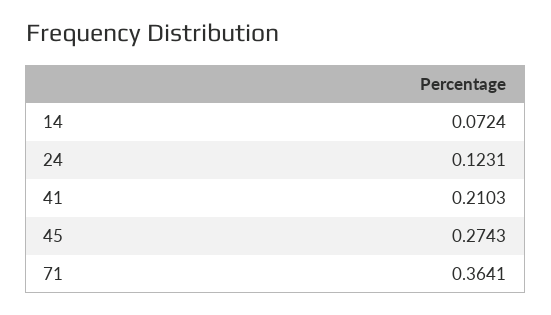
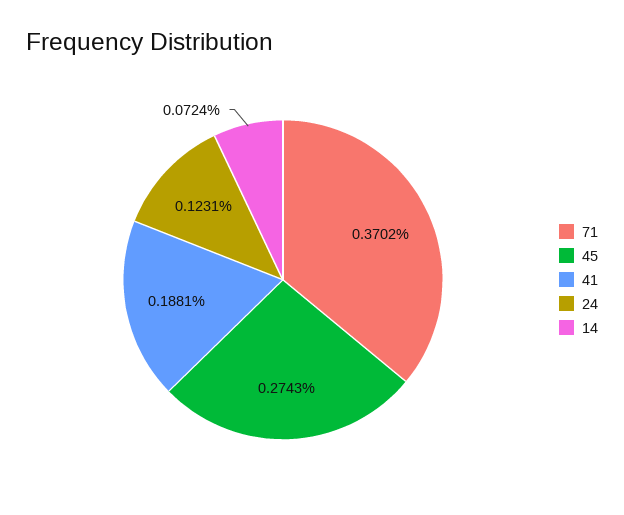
41: 0.2103 -> 0.1881
71: 0.3641 -> 0.3702

